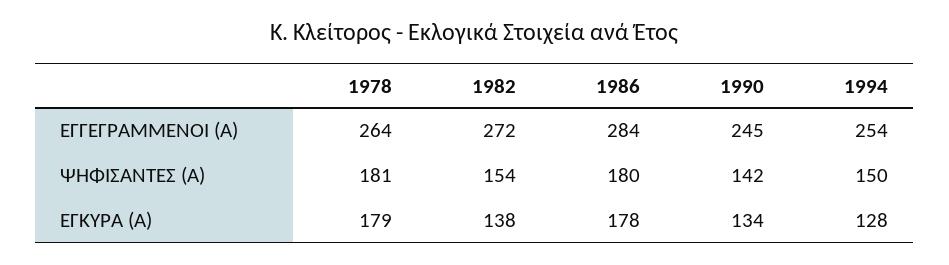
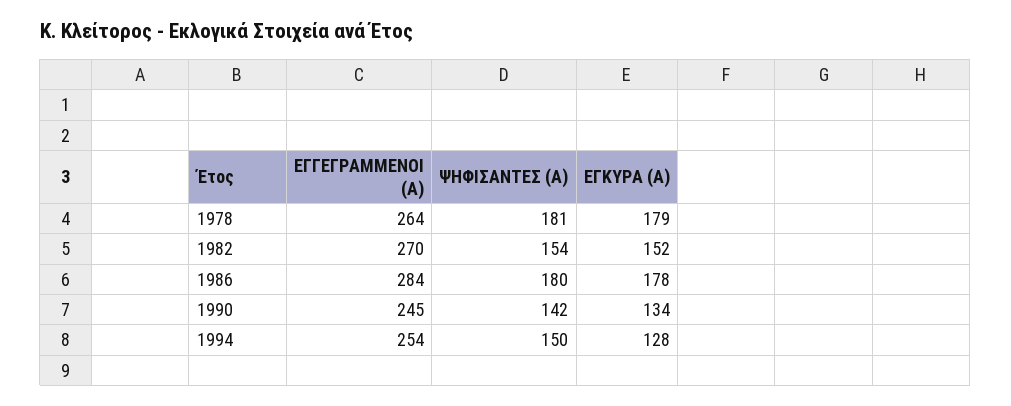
1982, ΕΓΓΕΓΡΑΜΜΕΝΟΙ (Α): 272 -> 270
1982, ΕΓΚΥΡΑ (Α): 138 -> 152

